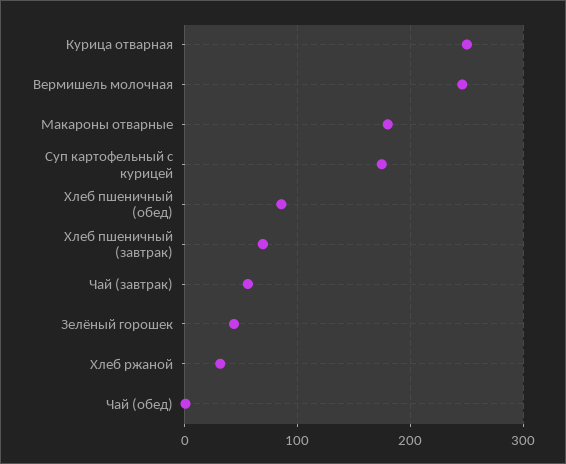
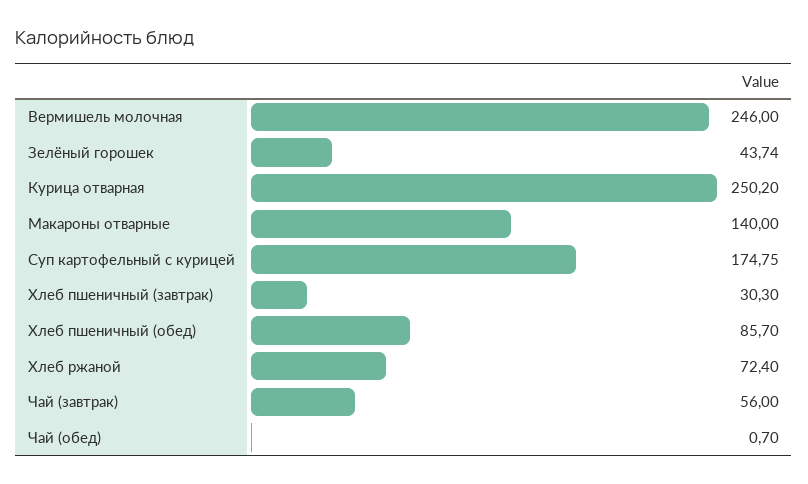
Макароны отварные: 180 -> 140
Хлеб пшеничный (завтрак): 70 -> 30.3
Хлеб ржаной: 30 -> 72.4

